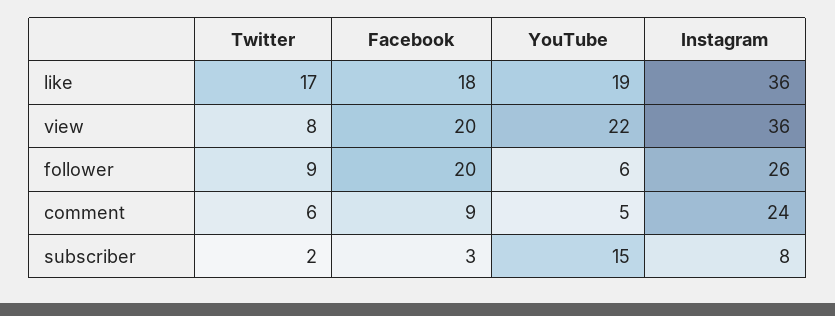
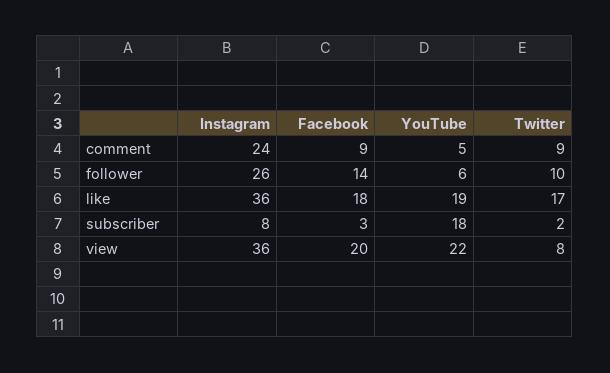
Twitter, follower: 9 -> 10
Facebook, follower: 20 -> 14
Twitter, comment: 6 -> 9
YouTube, subscriber: 15 -> 18

